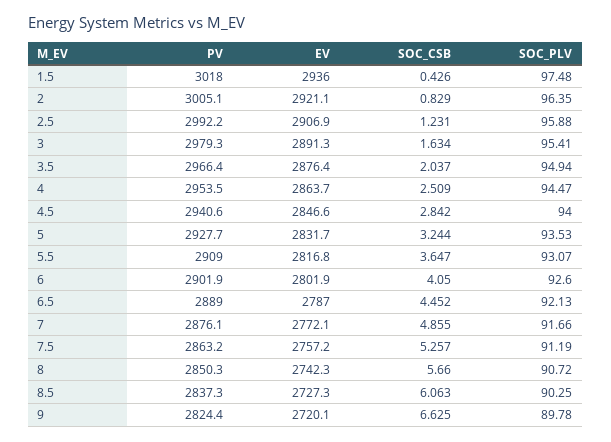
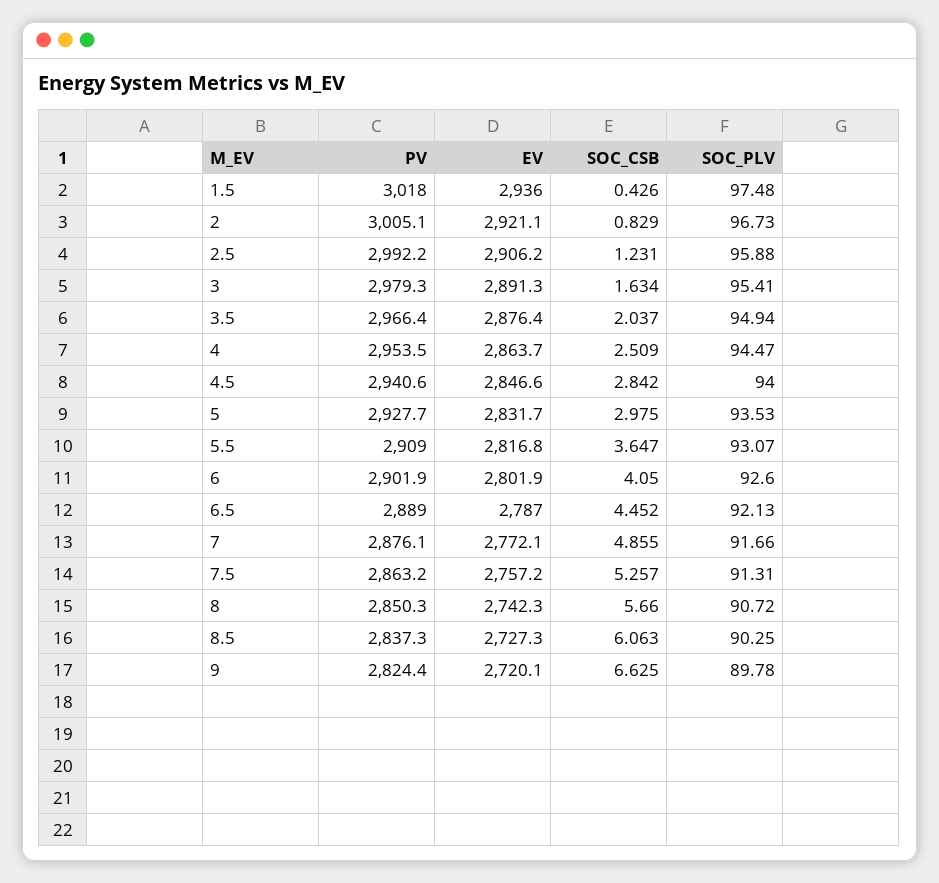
SOC_PLV, 2: 96.35 -> 96.73
EV, 2.5: 2906.9 -> 2906.2
SOC_CSB, 5: 3.244 -> 2.975
SOC_PLV, 7.5: 91.19 -> 91.31

